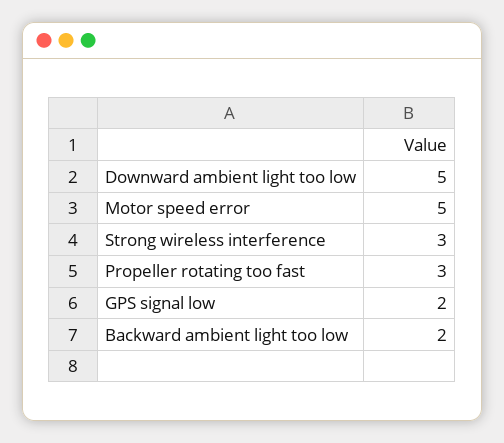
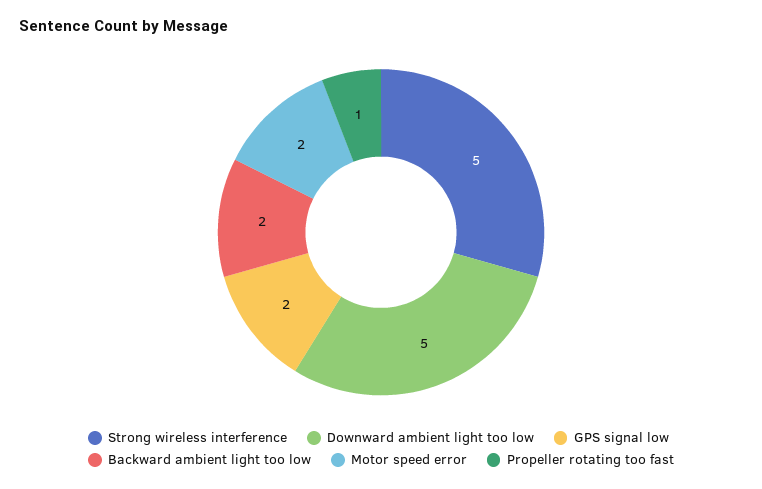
Motor speed error: 5 -> 2
Strong wireless interference: 3 -> 5
Propeller rotating too fast: 3 -> 1

